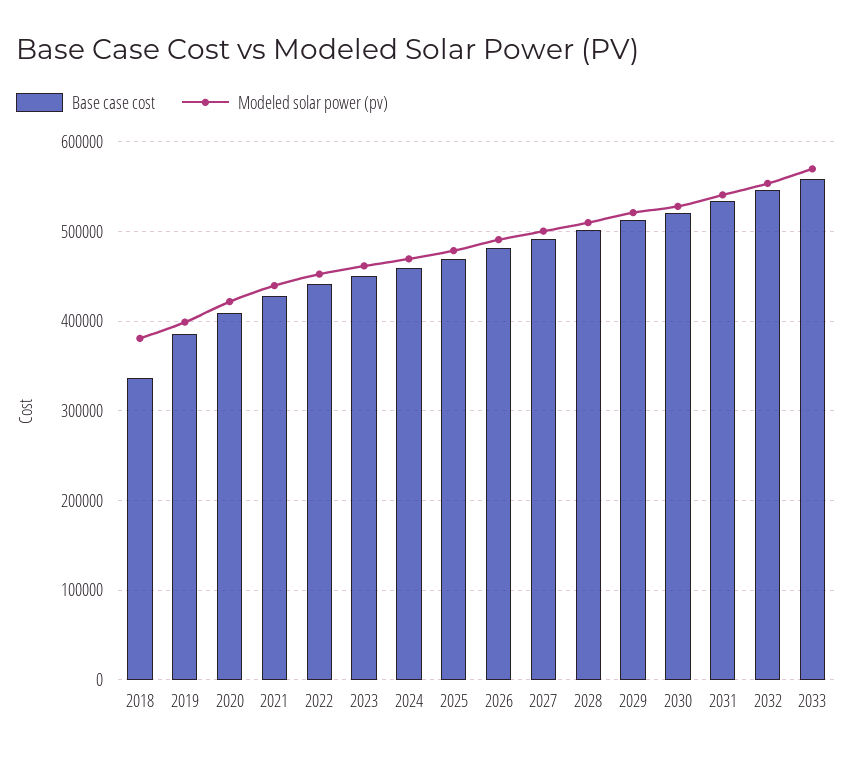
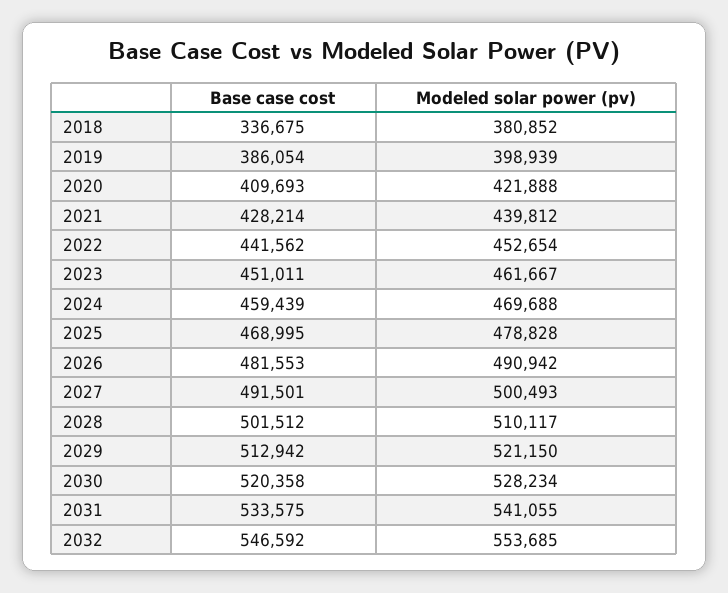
Base case cost, 2033: 560000 -> none
Modeled solar power (pv), 2033: 570000 -> none

